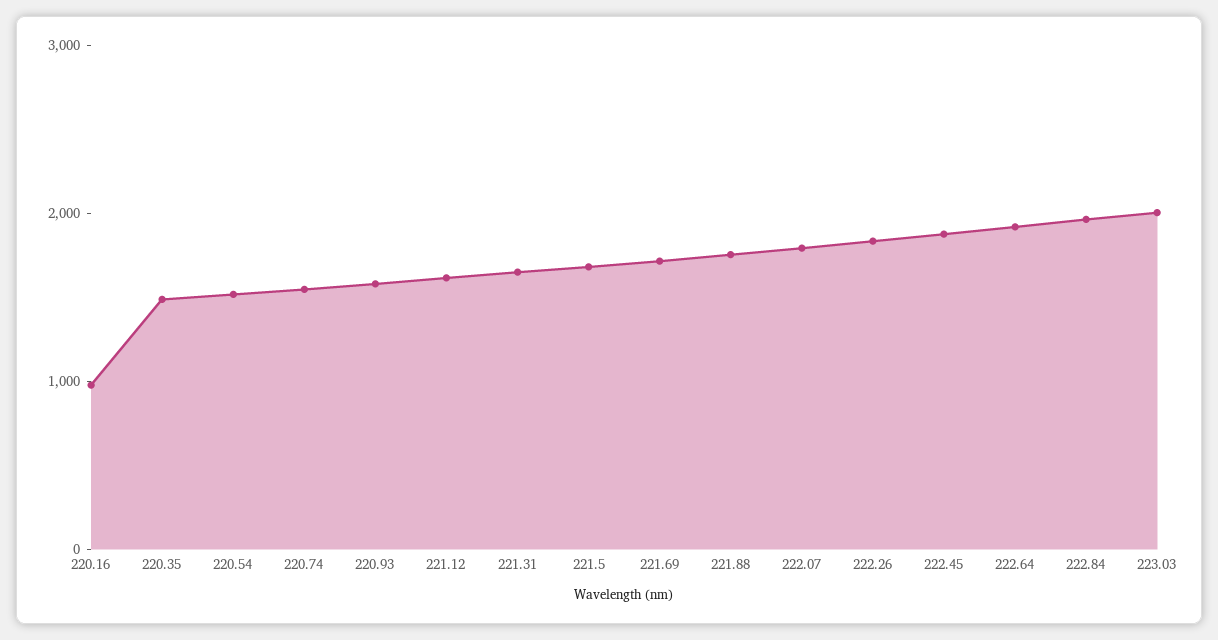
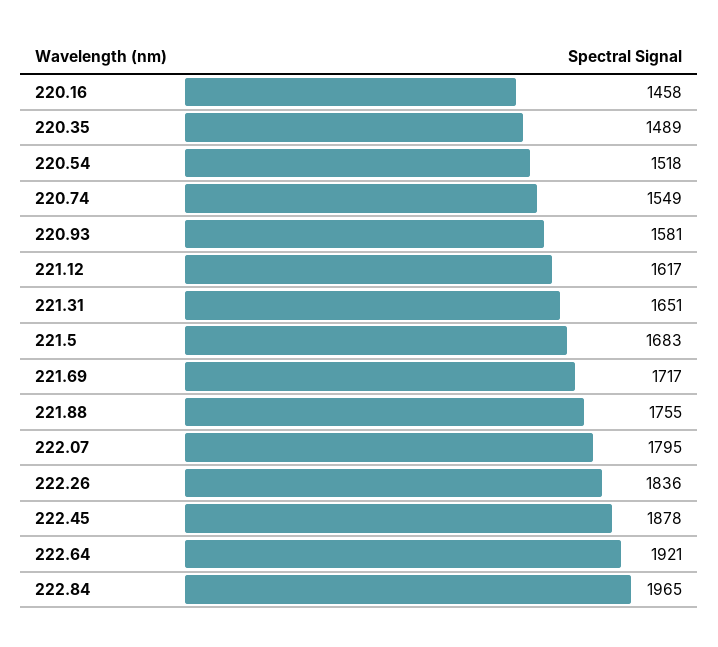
220.16: 1000 -> 1458
223.03: 2000 -> none

